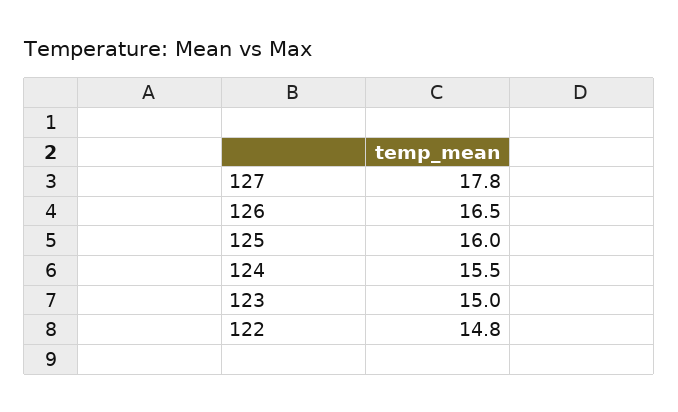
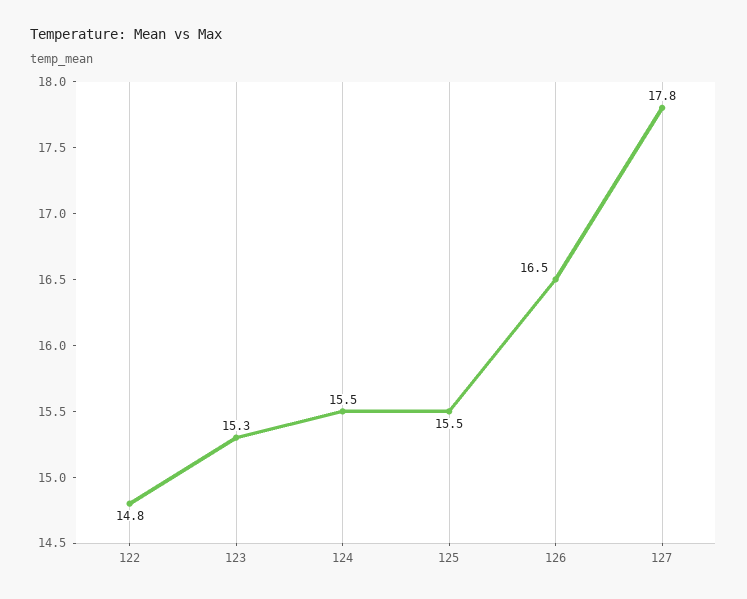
125: 16 -> 15.5
123: 15 -> 15.3

